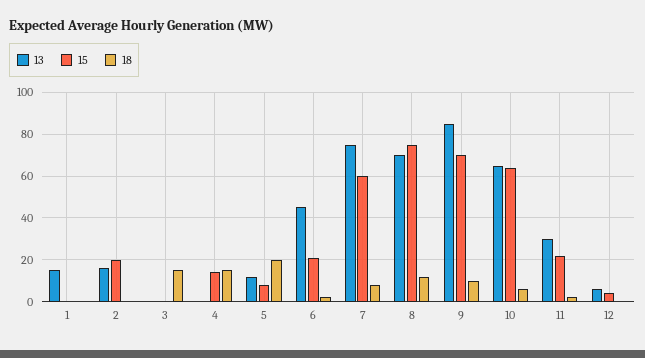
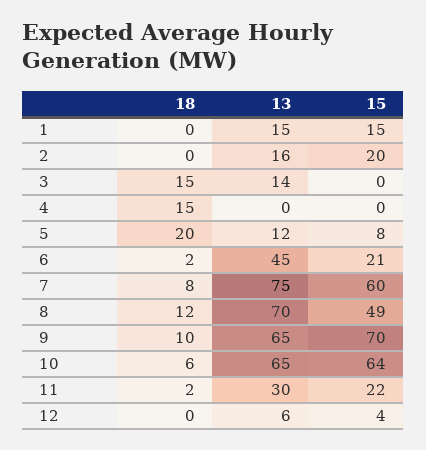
15, 1: 0 -> 15
13, 3: 0 -> 14
15, 4: 15 -> 0
15, 8: 75 -> 49
13, 9: 85 -> 65

